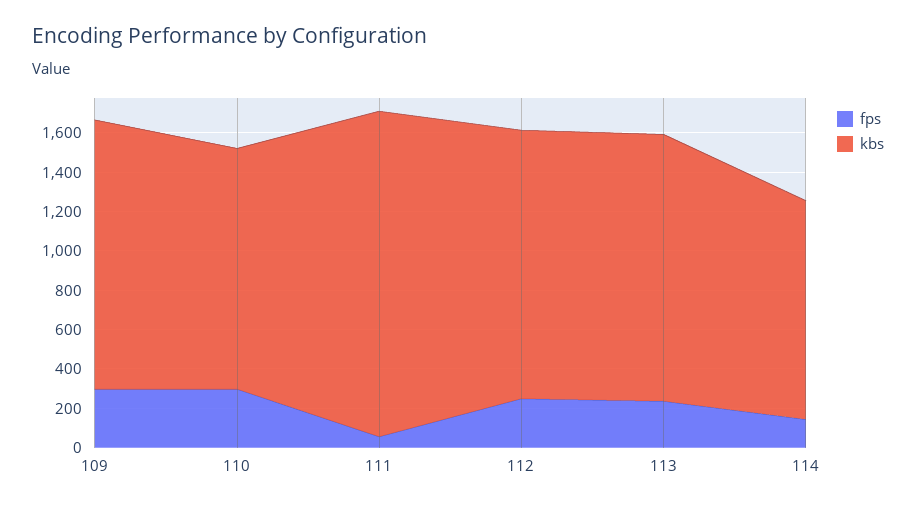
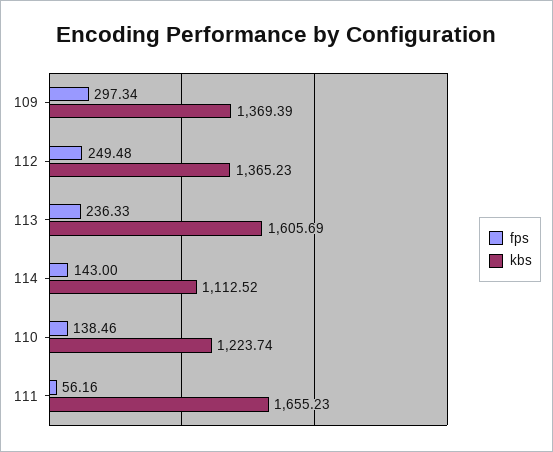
fps, 110: 300 -> 138.46
kbs, 113: 1350 -> 1605.69

